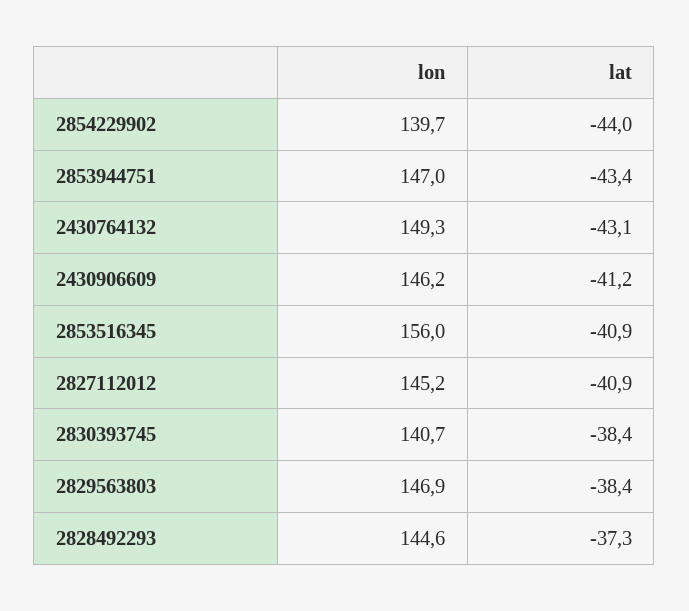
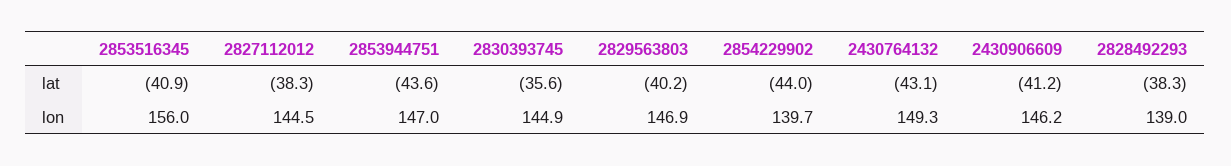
lat, 2853944751: -43.4 -> -43.6
lon, 2827112012: 145.2 -> 144.5
lat, 2827112012: -40.9 -> -38.3
lon, 2830393745: 140.7 -> 144.9
lat, 2830393745: -38.4 -> -35.6
lat, 2829563803: -38.4 -> -40.2
lon, 2828492293: 144.6 -> 139
lat, 2828492293: -37.3 -> -38.3

